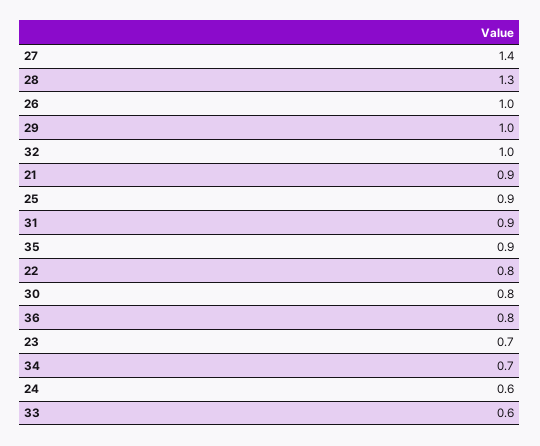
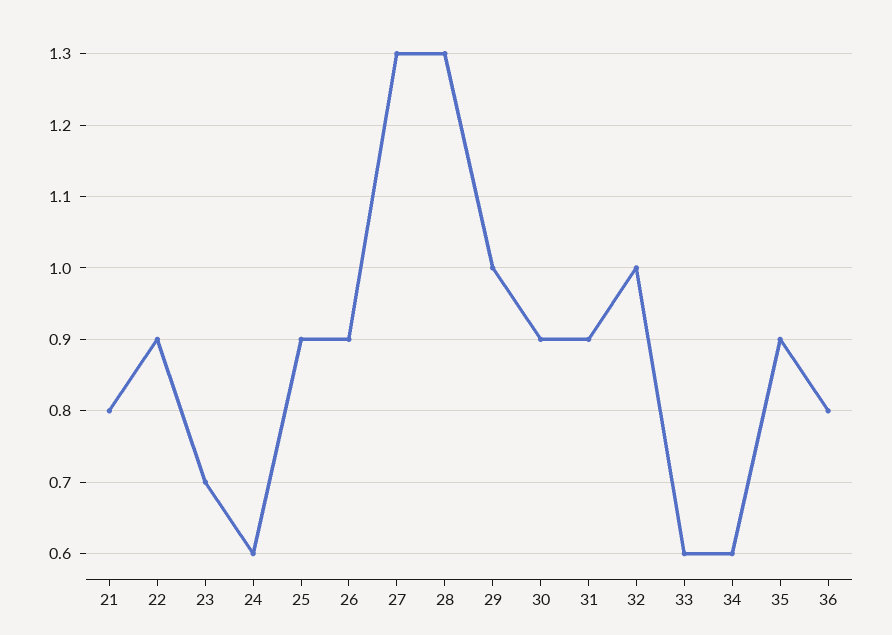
27: 1.4 -> 1.3
26: 1 -> 0.9
21: 0.9 -> 0.8
22: 0.8 -> 0.9
30: 0.8 -> 0.9
34: 0.7 -> 0.6

